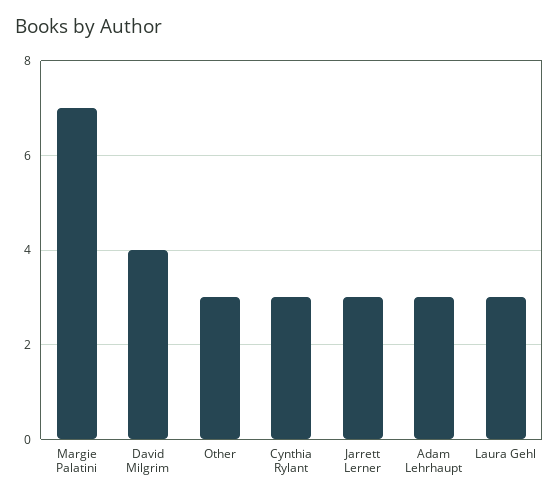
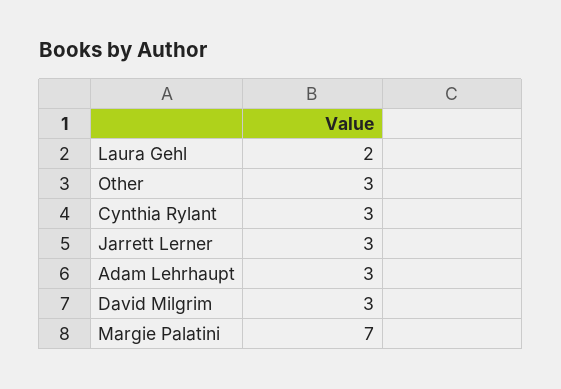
David Milgrim: 4 -> 3
Laura Gehl: 3 -> 2

